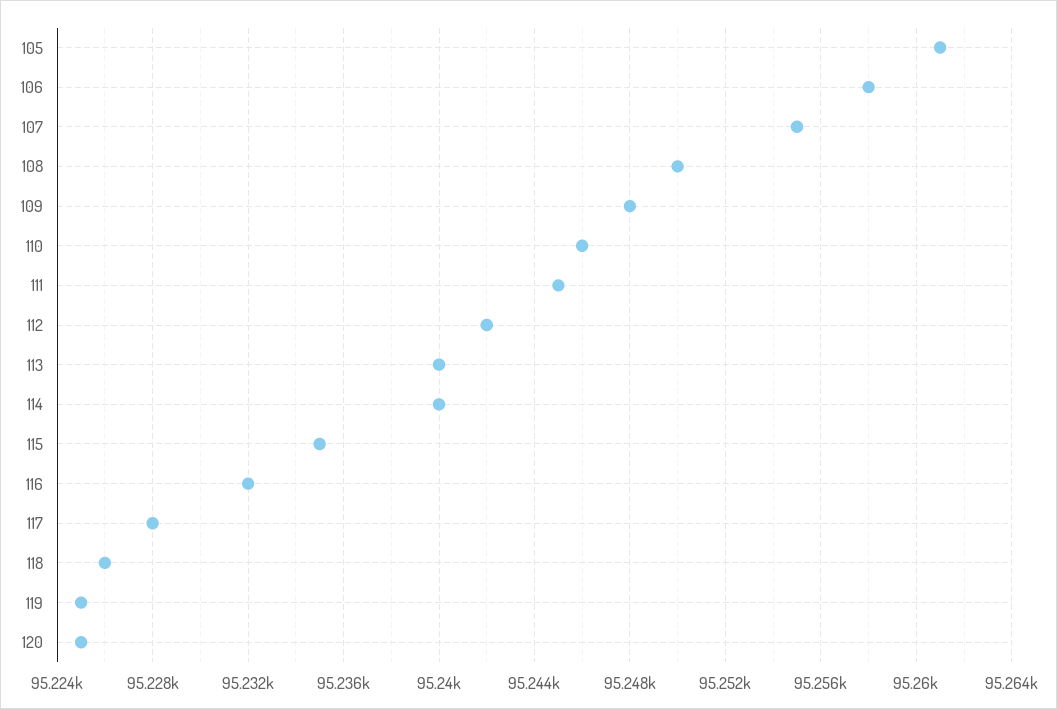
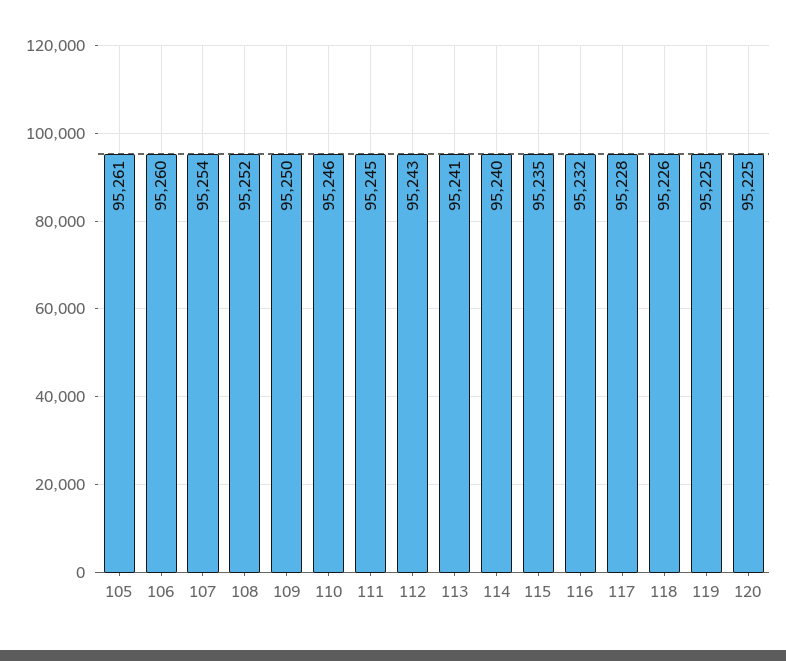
106: 95258 -> 95260
107: 95255 -> 95254
108: 95250 -> 95252
109: 95248 -> 95250
112: 95242 -> 95243
113: 95240 -> 95241

